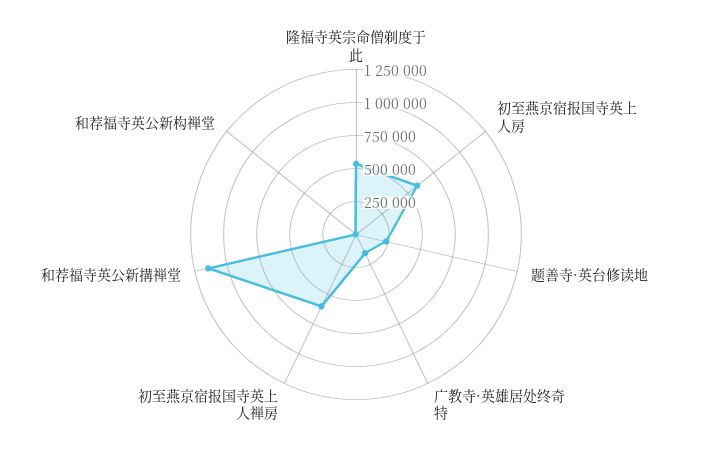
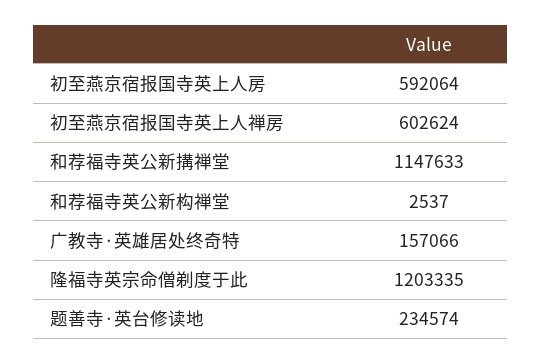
隆福寺英宗命僧剃度于此: 500000 -> 1203335

